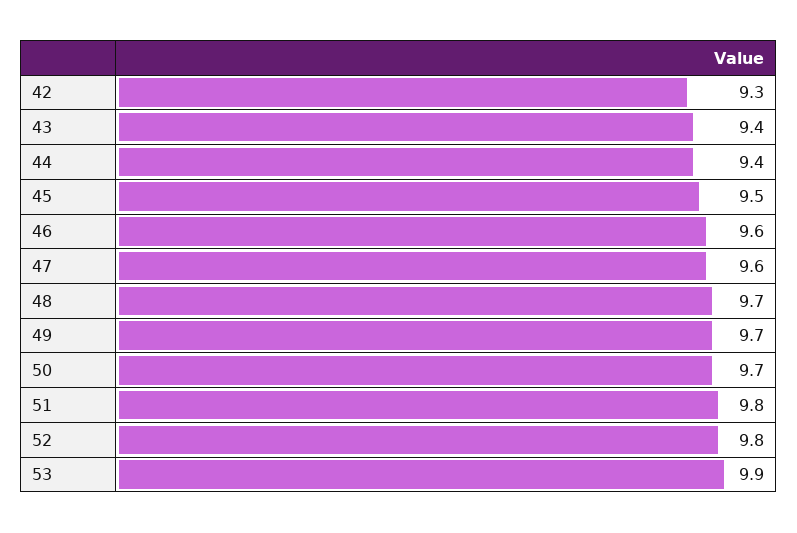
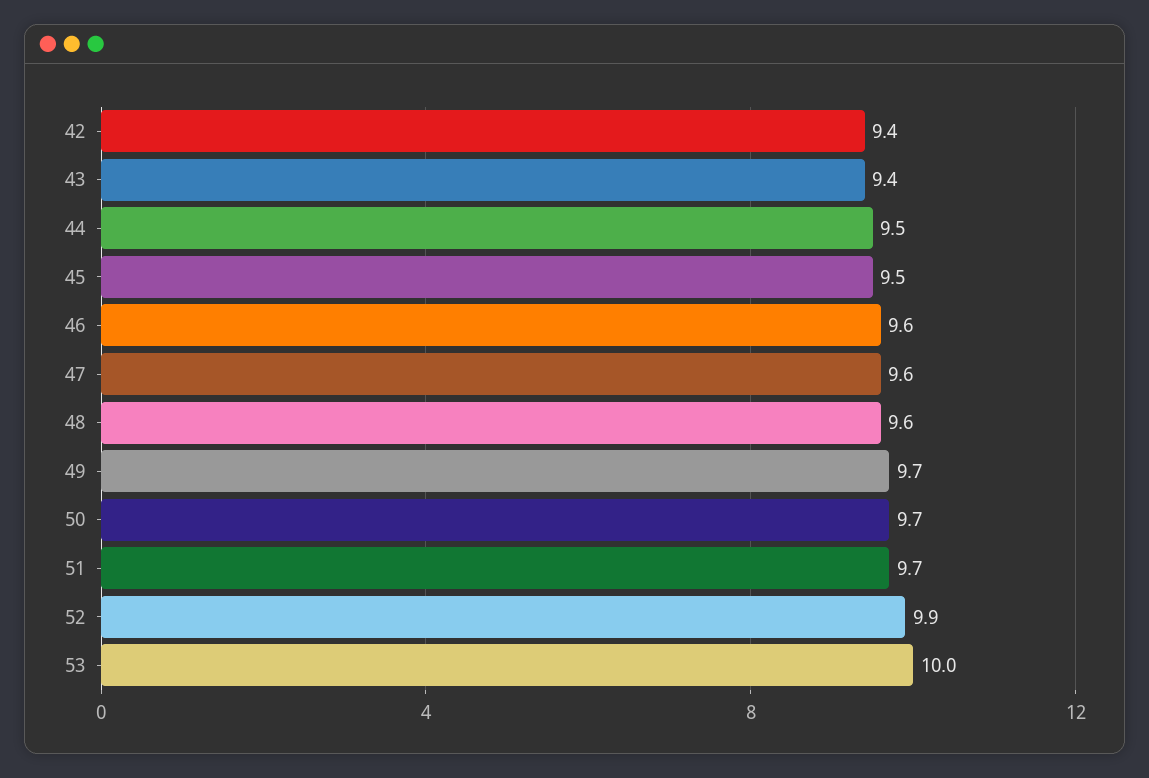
42: 9.3 -> 9.4
44: 9.4 -> 9.5
48: 9.7 -> 9.6
51: 9.8 -> 9.7
52: 9.8 -> 9.9
53: 9.9 -> 10

